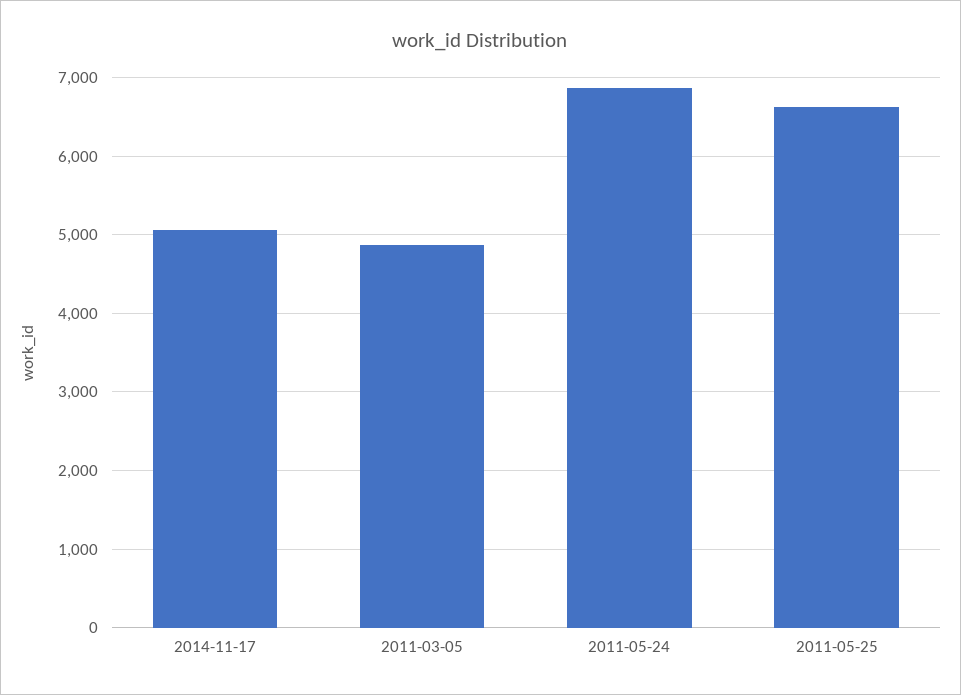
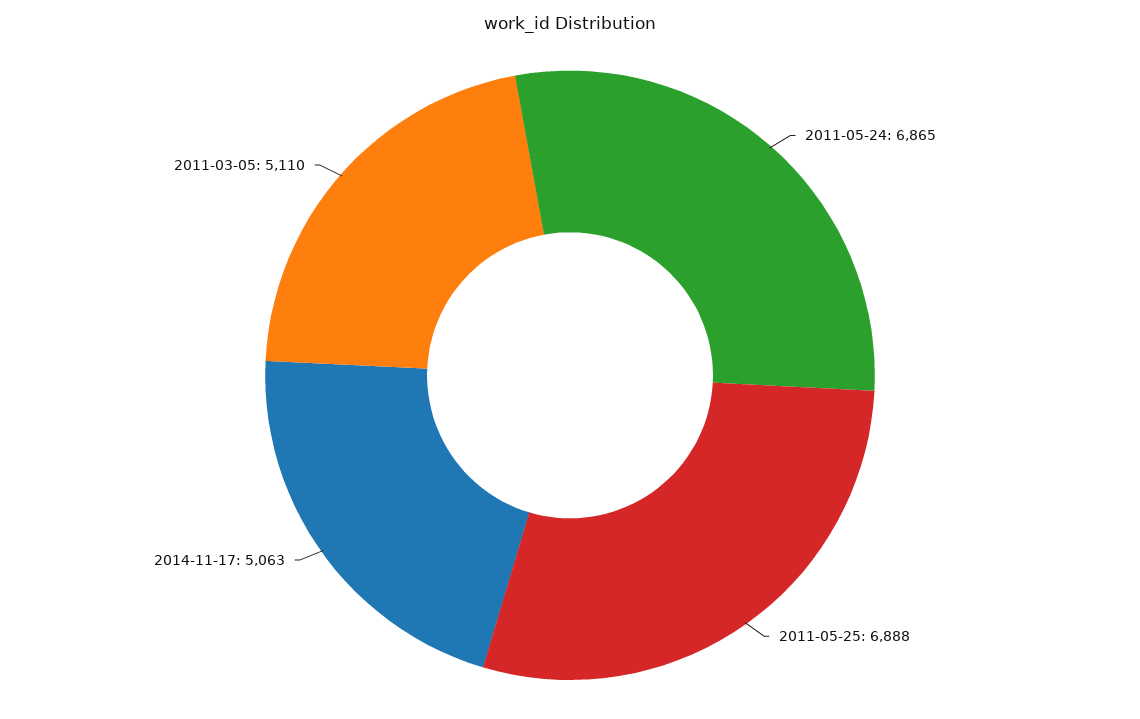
2011-03-05: 4900 -> 5110
2011-05-25: 6600 -> 6888

